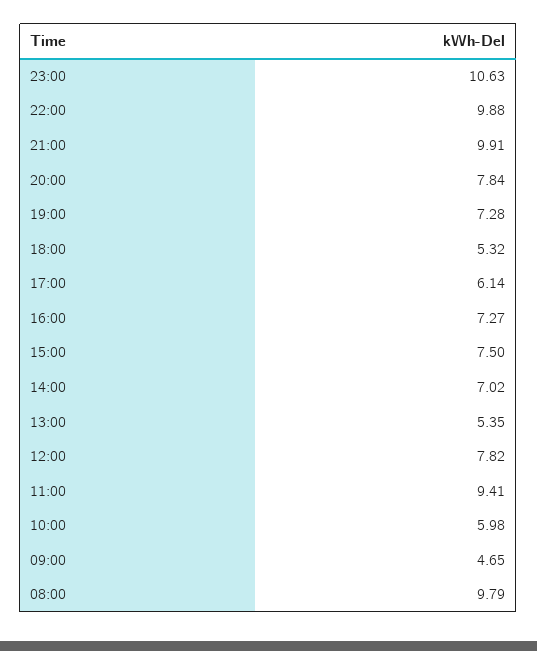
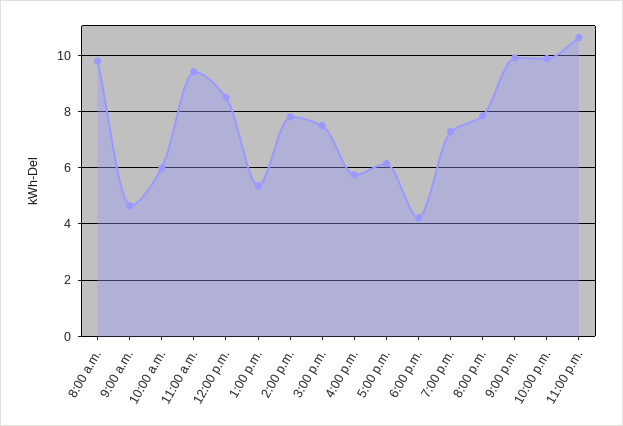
18:00: 5.32 -> 4.25
16:00: 7.27 -> 5.75
14:00: 7.02 -> 7.75
12:00: 7.82 -> 8.5

